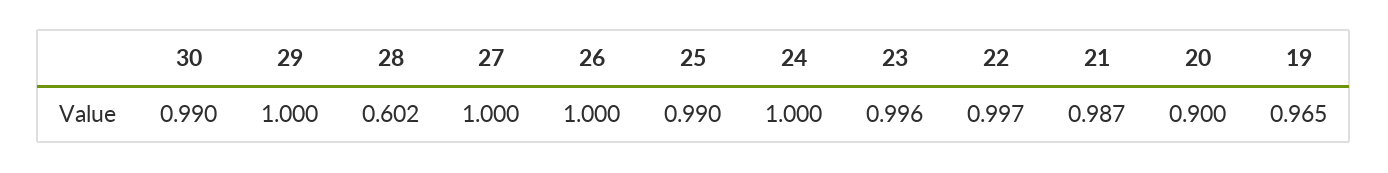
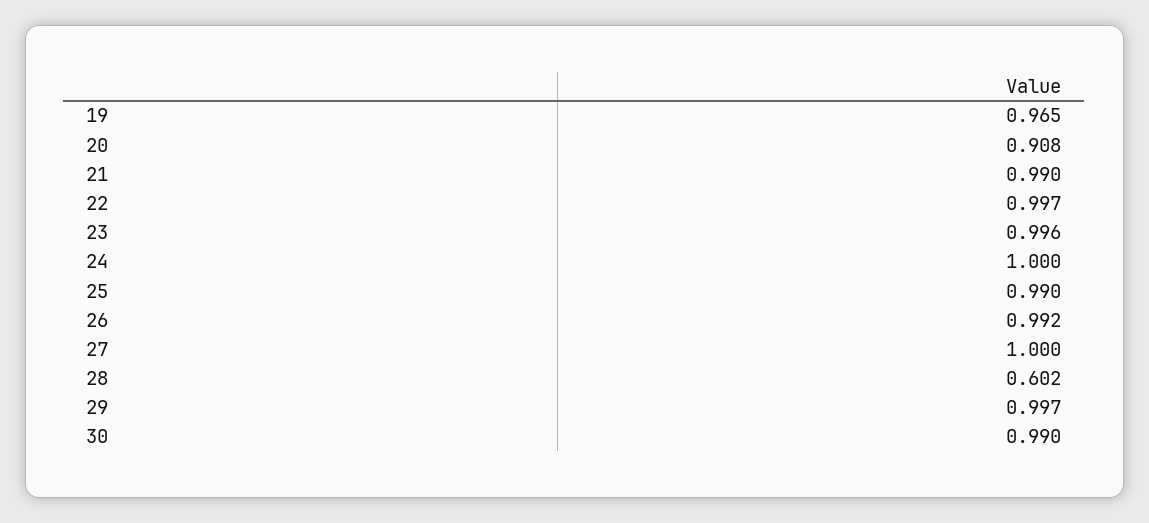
29: 1 -> 0.997
26: 1 -> 0.992
21: 0.987 -> 0.99
20: 0.9 -> 0.908

